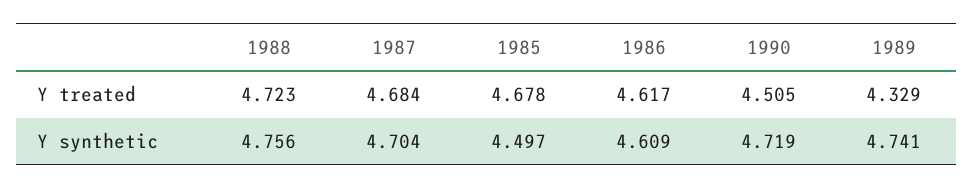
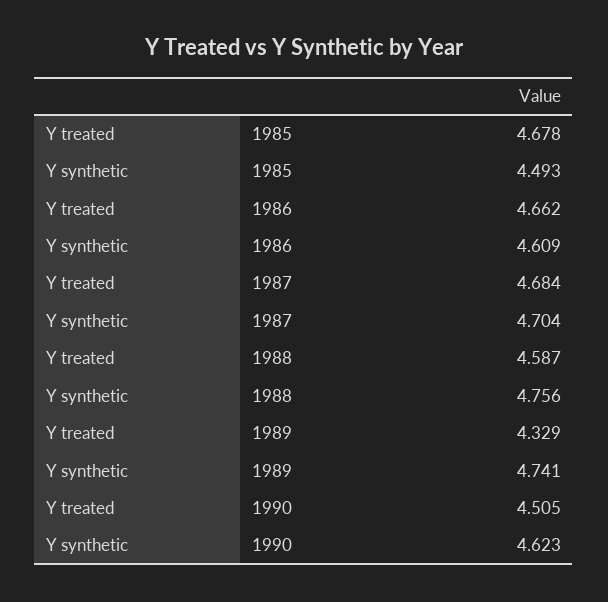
1988, Y treated: 4.723 -> 4.587
1986, Y treated: 4.617 -> 4.662
1985, Y synthetic: 4.497 -> 4.493
1990, Y synthetic: 4.719 -> 4.623

